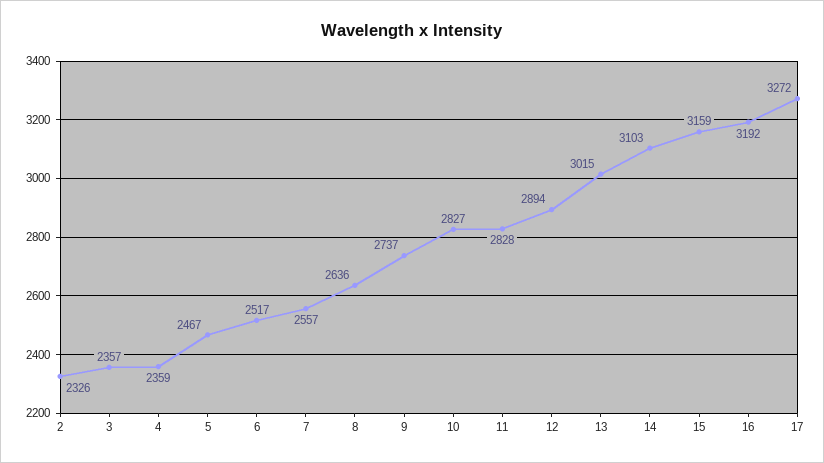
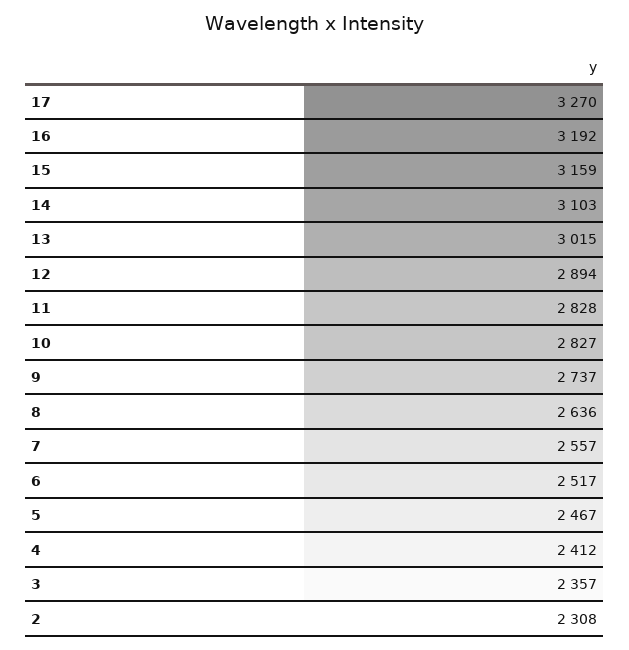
2: 2326 -> 2308
4: 2359 -> 2412
17: 3272 -> 3270

